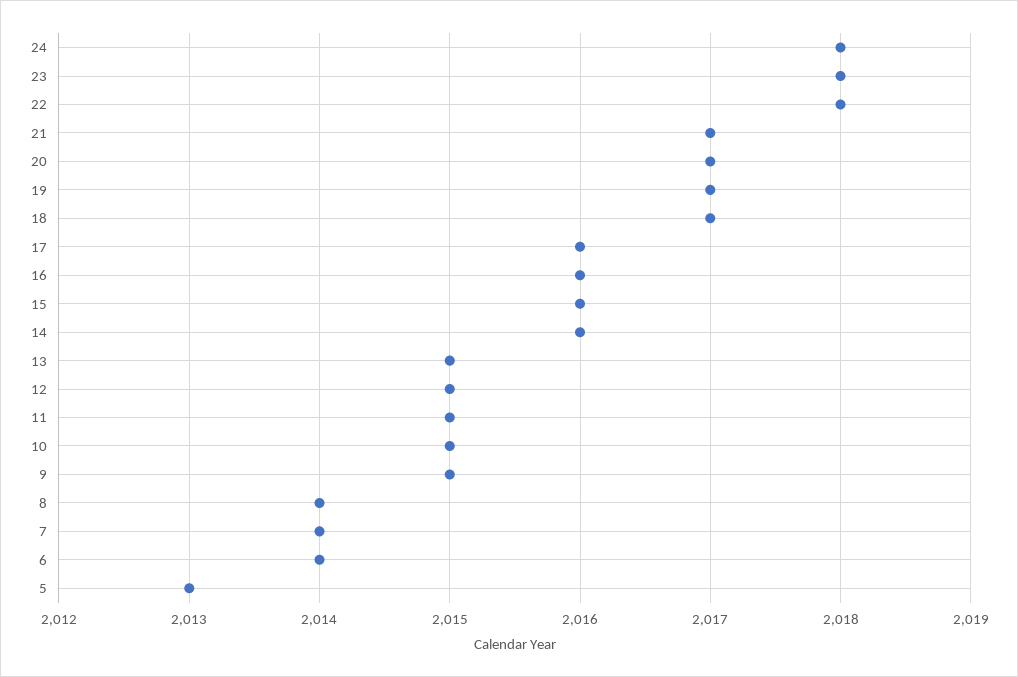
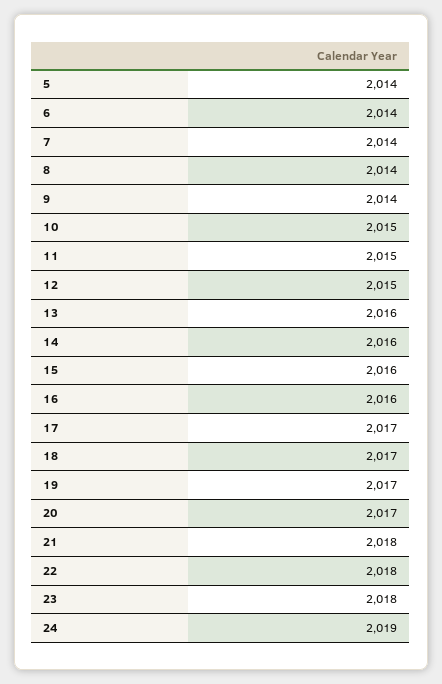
24: 2018 -> 2019
21: 2017 -> 2018
17: 2016 -> 2017
13: 2015 -> 2016
9: 2015 -> 2014
5: 2013 -> 2014

